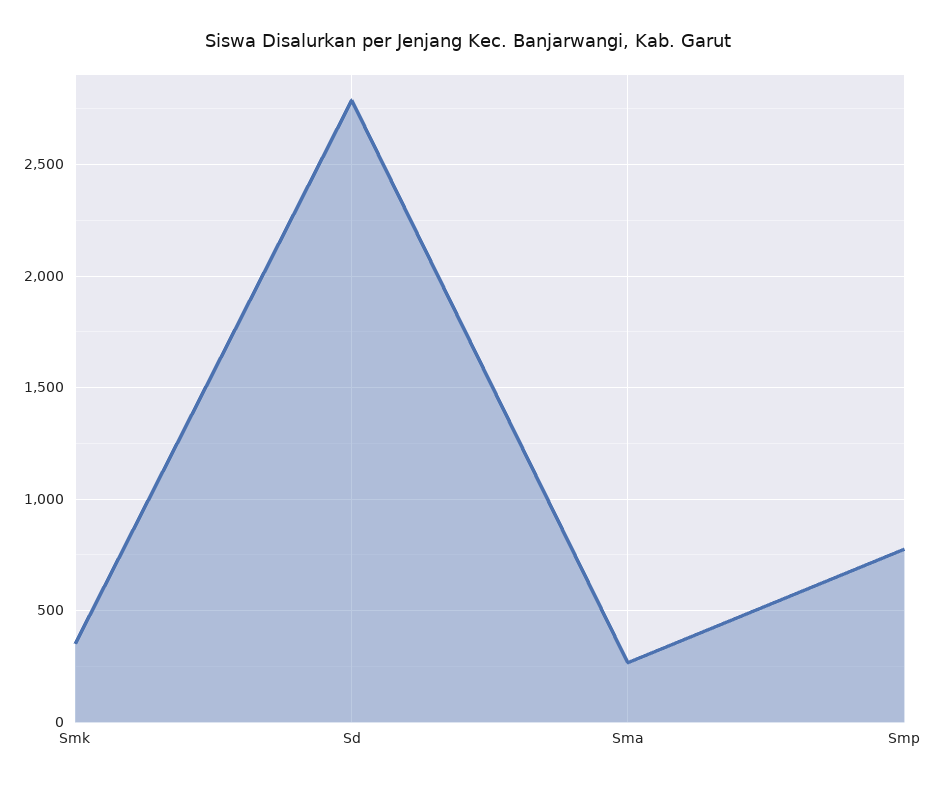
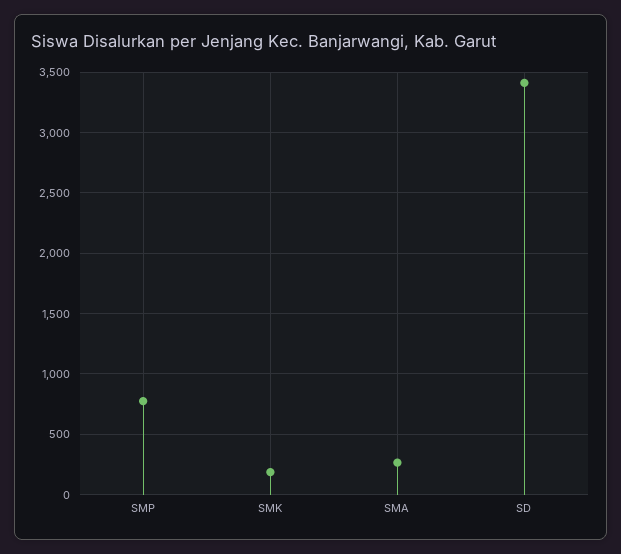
Smk: 350 -> 200
Sd: 2800 -> 3400

